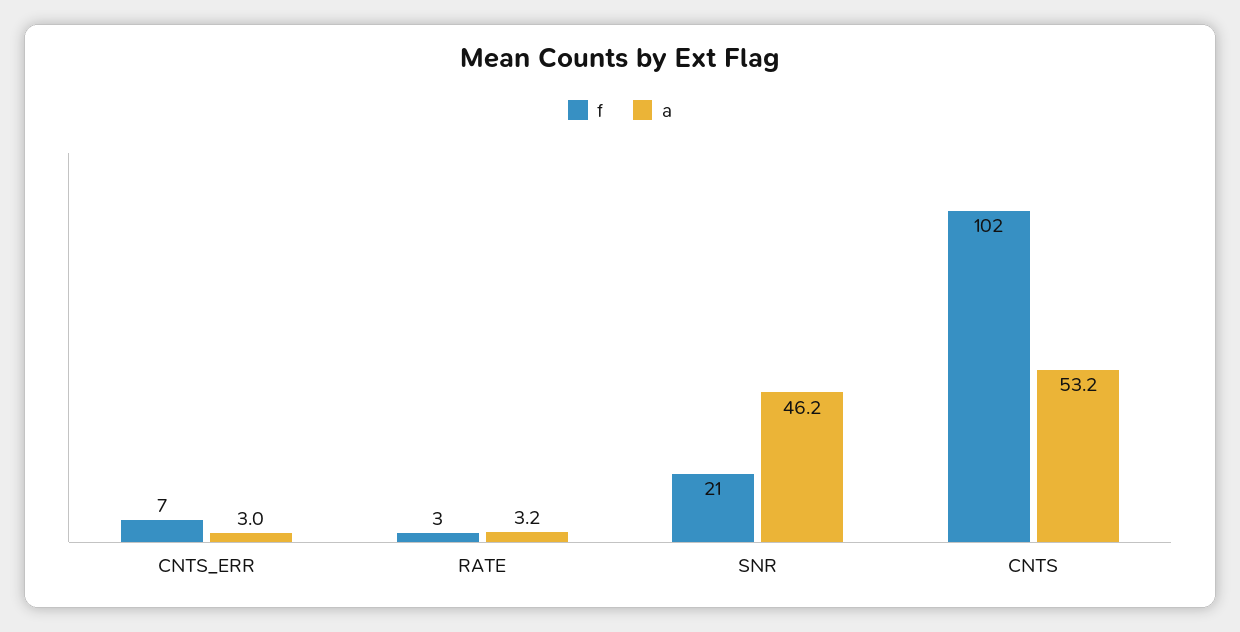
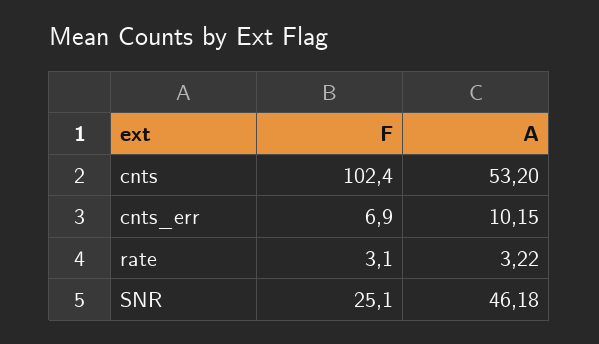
a, CNTS_ERR: 3 -> 10.15
f, SNR: 21 -> 25.1

